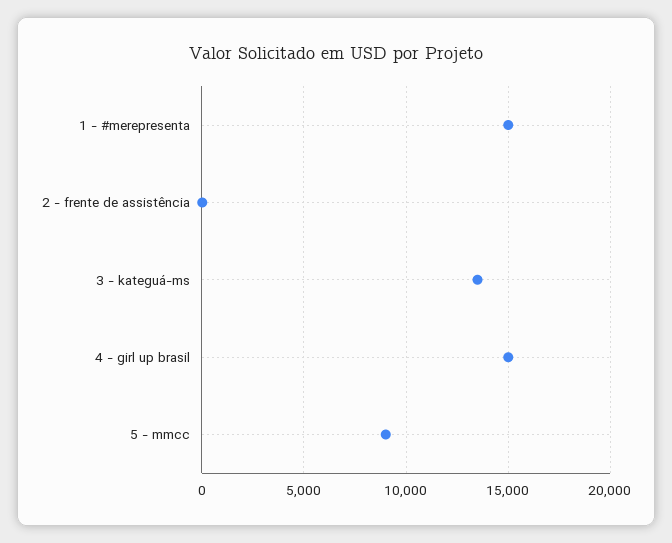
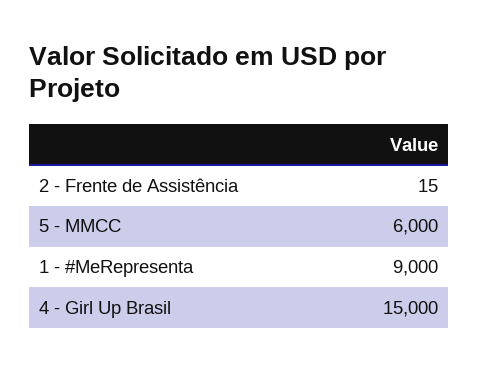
1 - #merepresenta: 15000 -> 9000
3 - kateguá-ms: 13500 -> none
5 - mmcc: 9000 -> 6000

